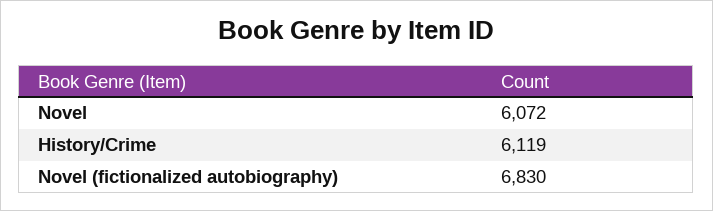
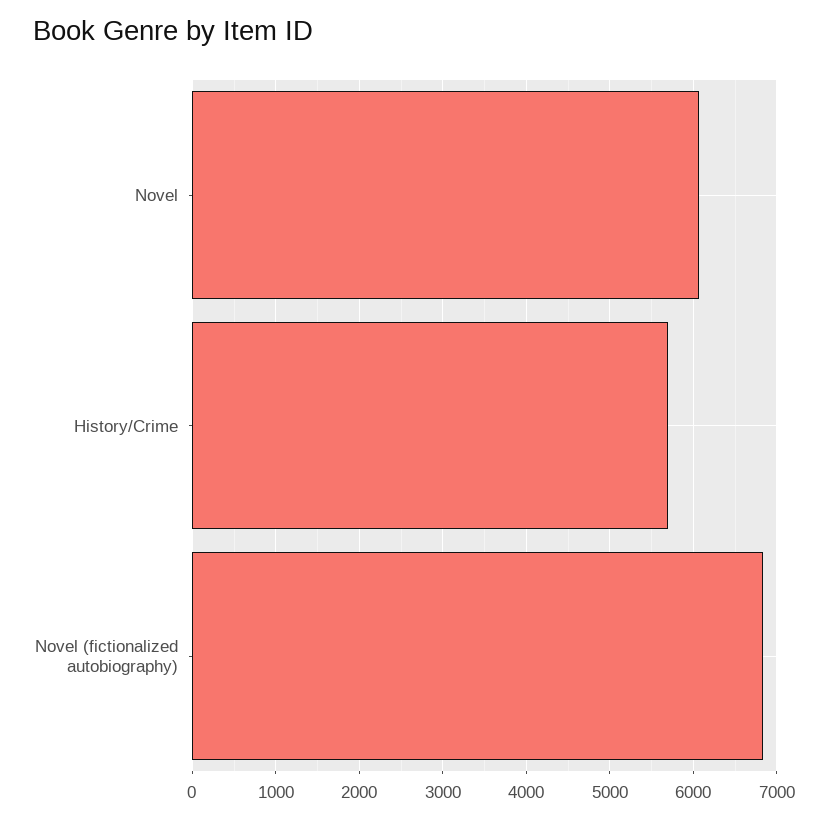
History/Crime: 6119 -> 5700

